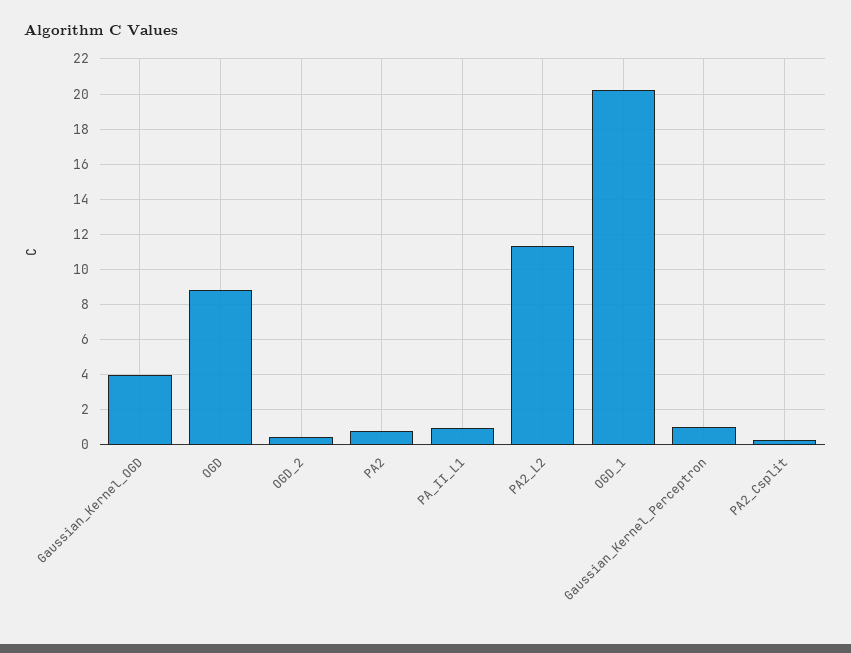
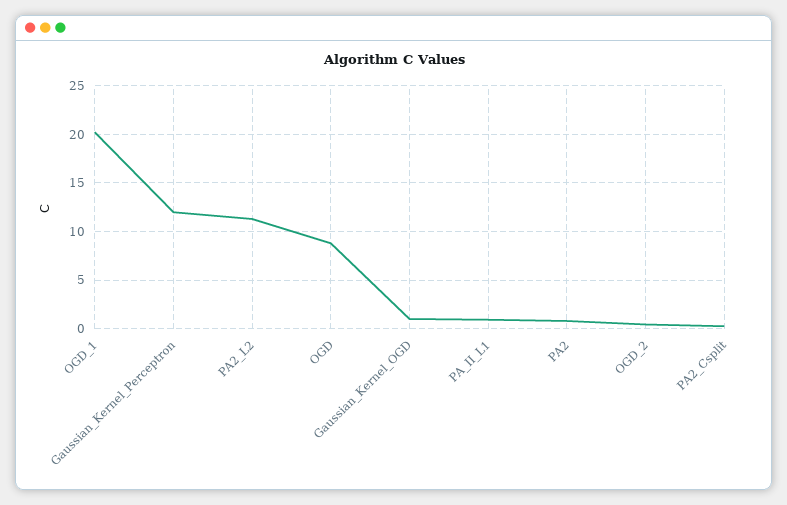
Gaussian_Kernel_OGD: 4 -> 1
Gaussian_Kernel_Perceptron: 1 -> 12

